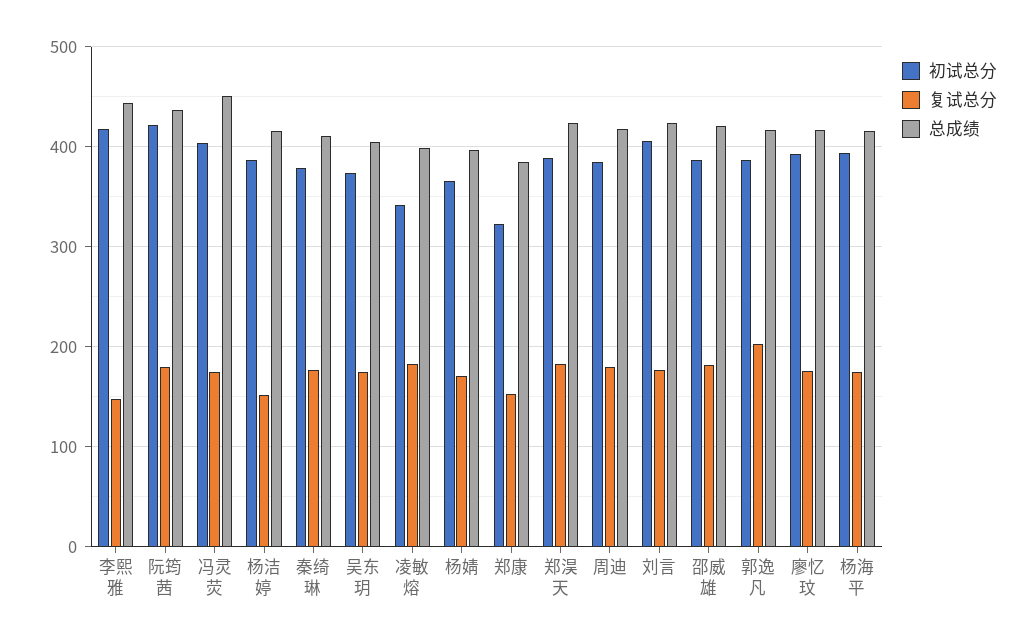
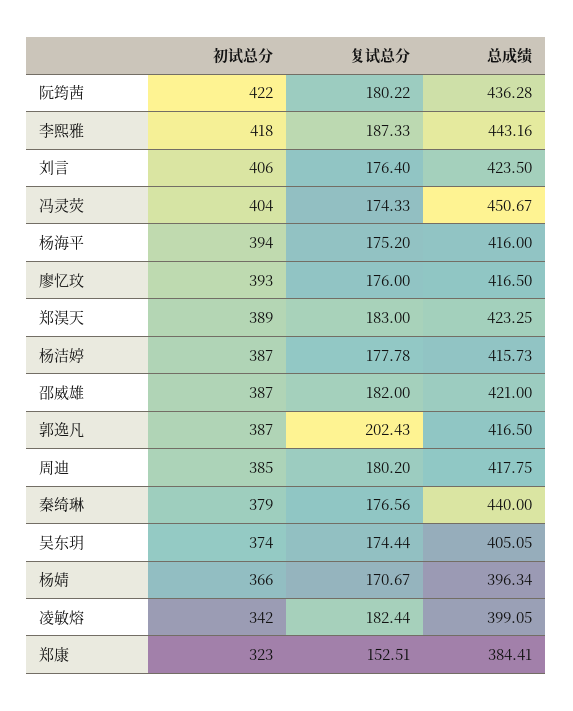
复试总分, 李熙雅: 150 -> 187.33
复试总分, 杨洁婷: 150 -> 177.78
总成绩, 秦绮琳: 410 -> 440

